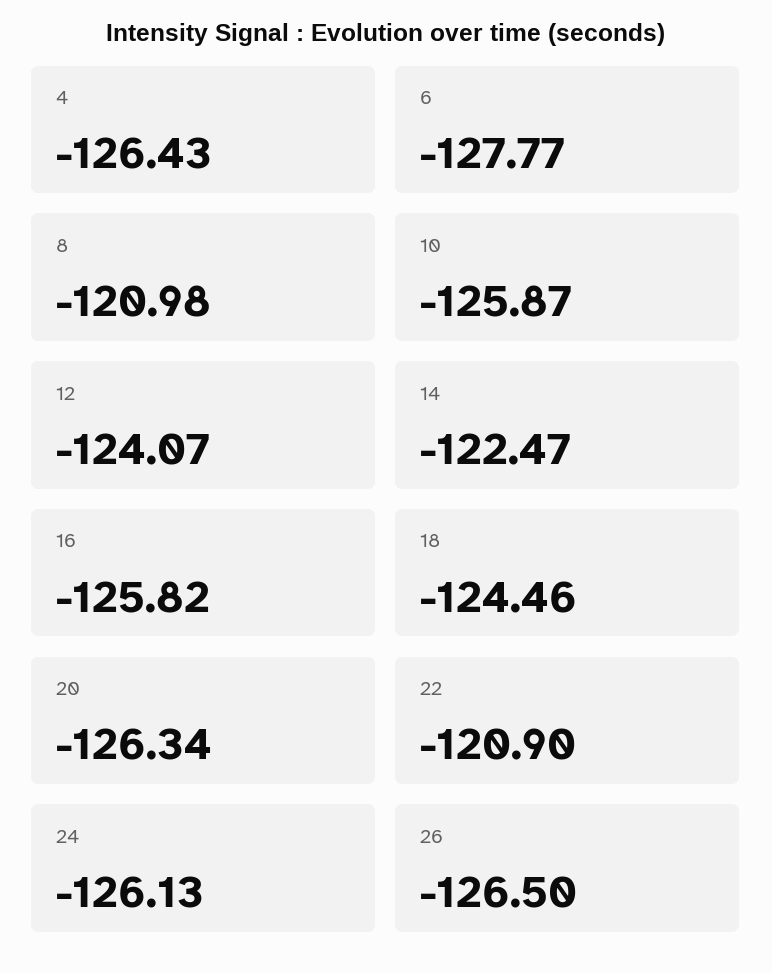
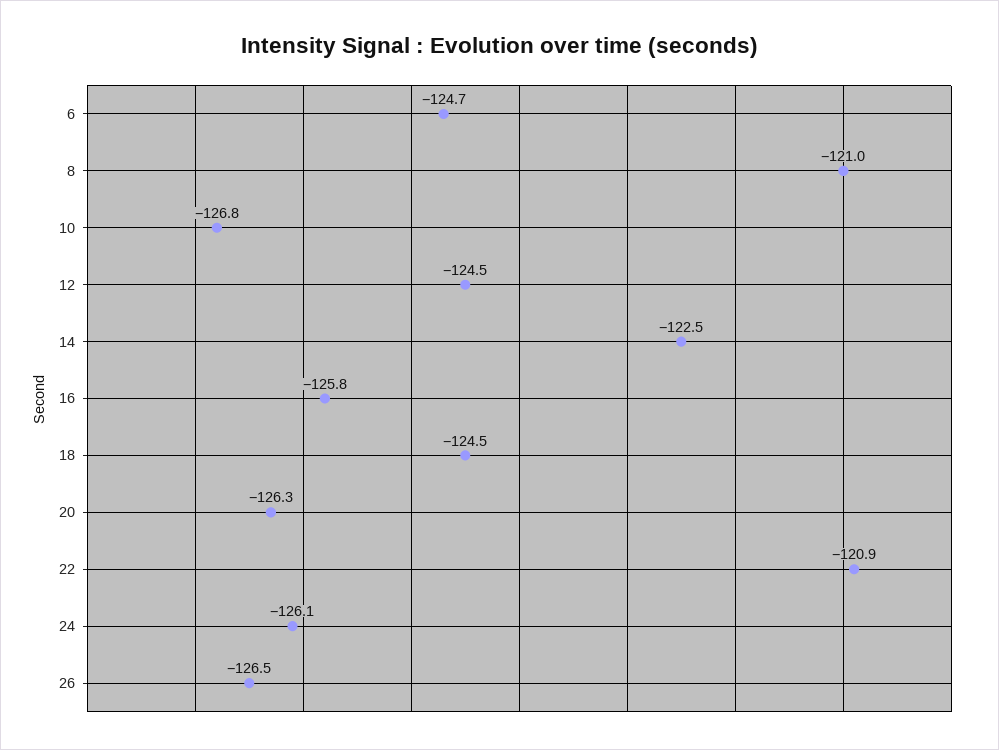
4: -126.43 -> none
6: -127.77 -> -124.7
10: -125.87 -> -126.8
12: -124.07 -> -124.5

